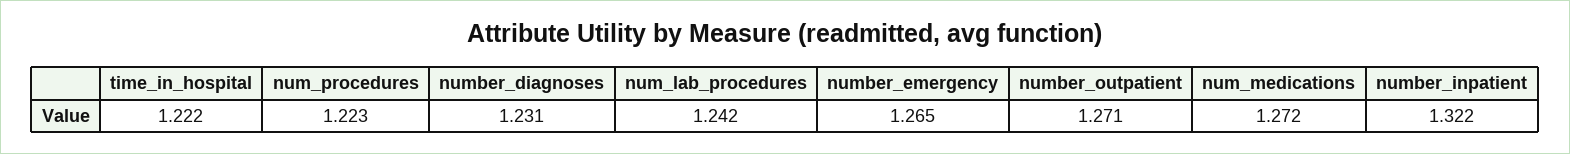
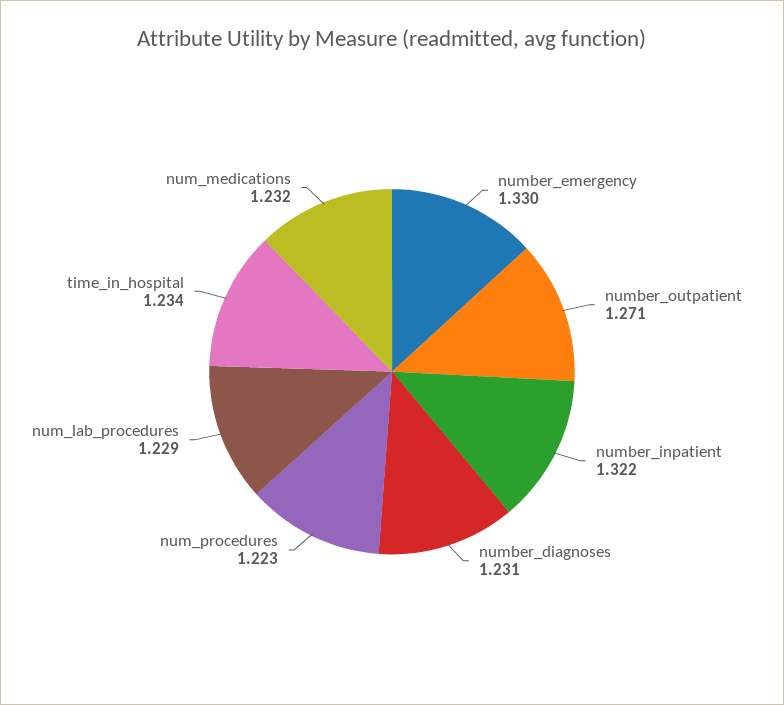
time_in_hospital: 1.222 -> 1.234
num_lab_procedures: 1.242 -> 1.229
number_emergency: 1.265 -> 1.33
num_medications: 1.272 -> 1.232

